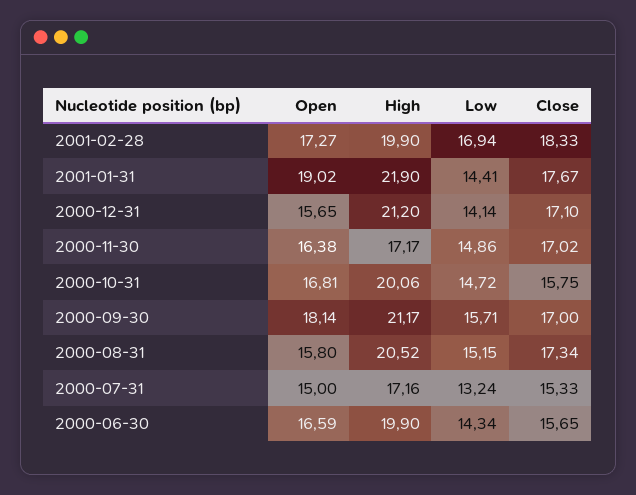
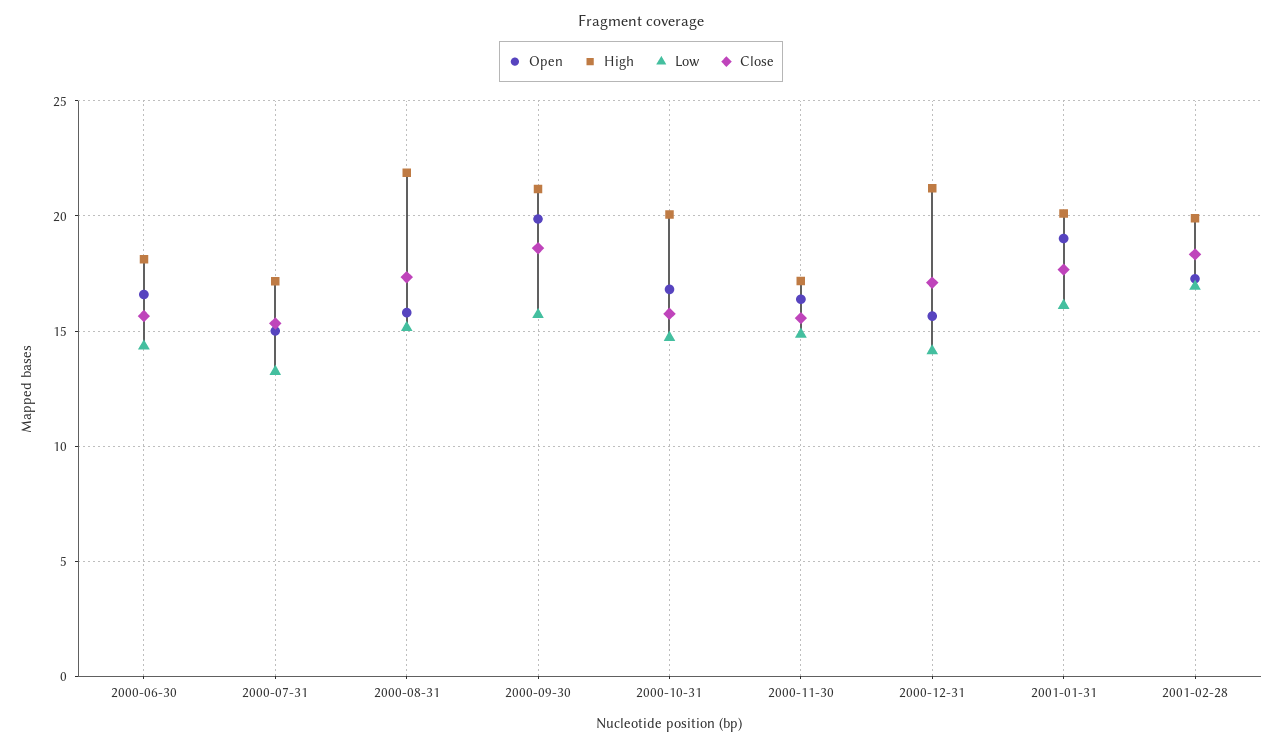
High, 2001-01-31: 21.9 -> 20
Low, 2001-01-31: 14.41 -> 16
Close, 2000-11-30: 17.02 -> 15.5
Open, 2000-09-30: 18.14 -> 20
Close, 2000-09-30: 17 -> 18.5
High, 2000-08-31: 20.52 -> 22
High, 2000-06-30: 19.9 -> 18

